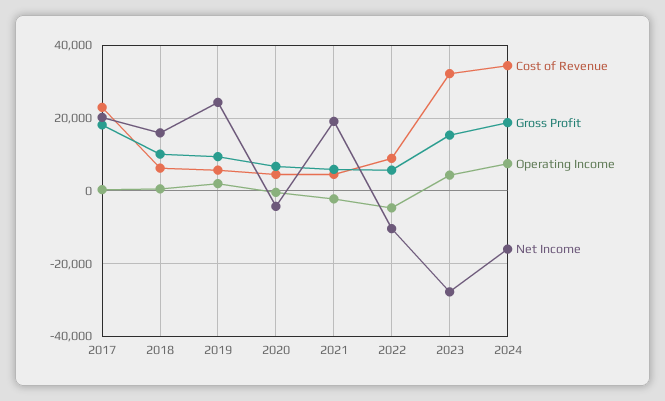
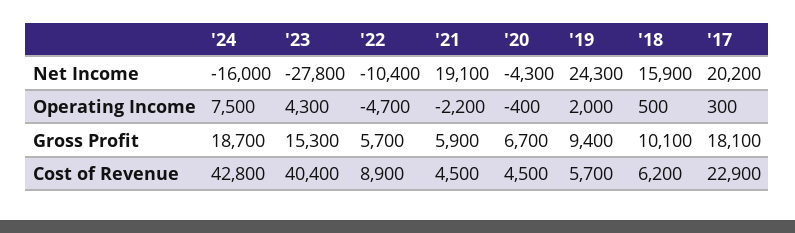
Cost of Revenue, 2023: 32000 -> 40400
Cost of Revenue, 2024: 34000 -> 42800

